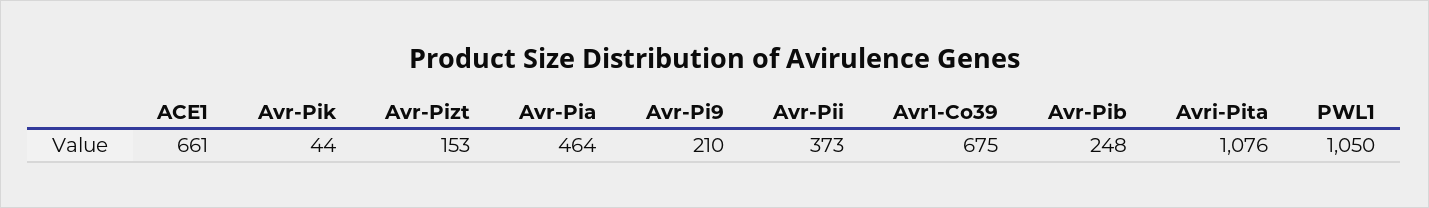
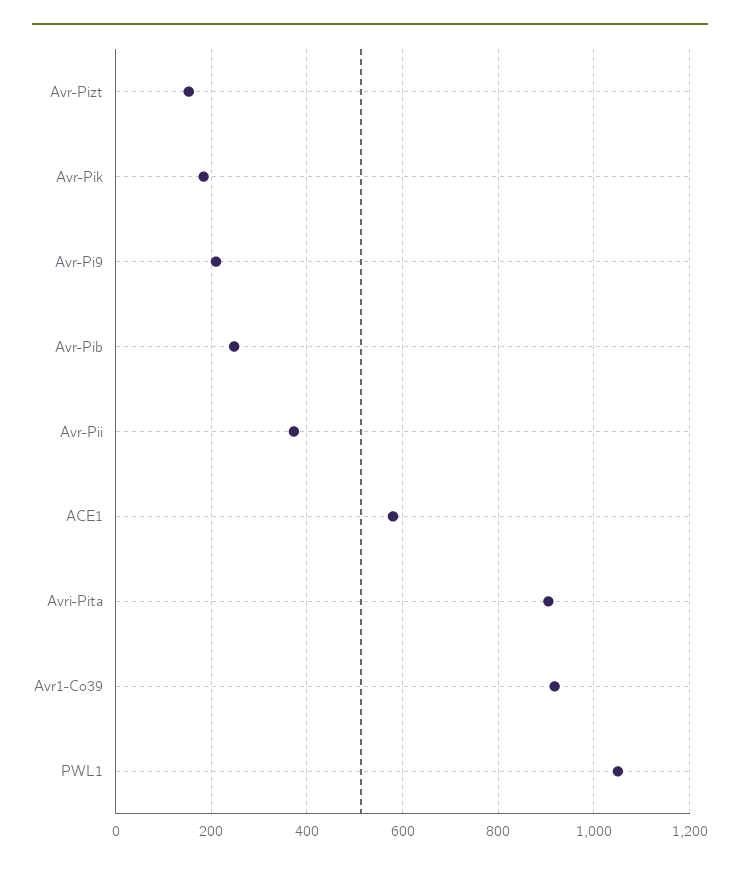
ACE1: 661 -> 580
Avr-Pik: 44 -> 180
Avr-Pia: 464 -> none
Avr1-Co39: 675 -> 920
Avri-Pita: 1076 -> 900

